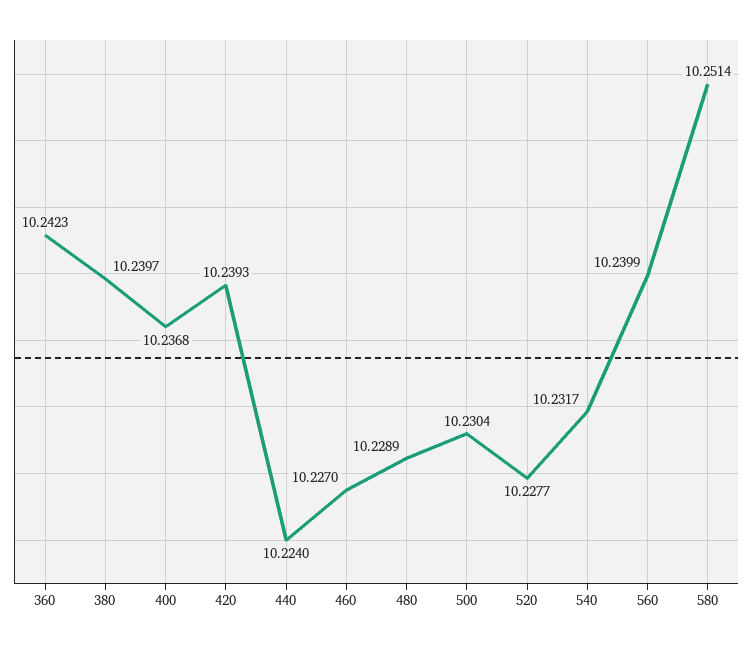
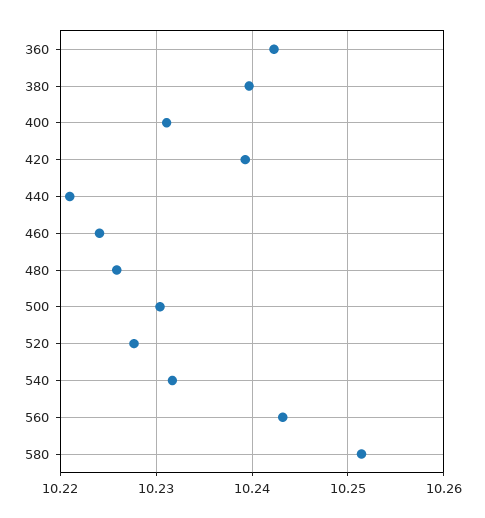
400: 10.2368 -> 10.231
440: 10.224 -> 10.221
460: 10.227 -> 10.224
480: 10.2289 -> 10.226
560: 10.2399 -> 10.243

